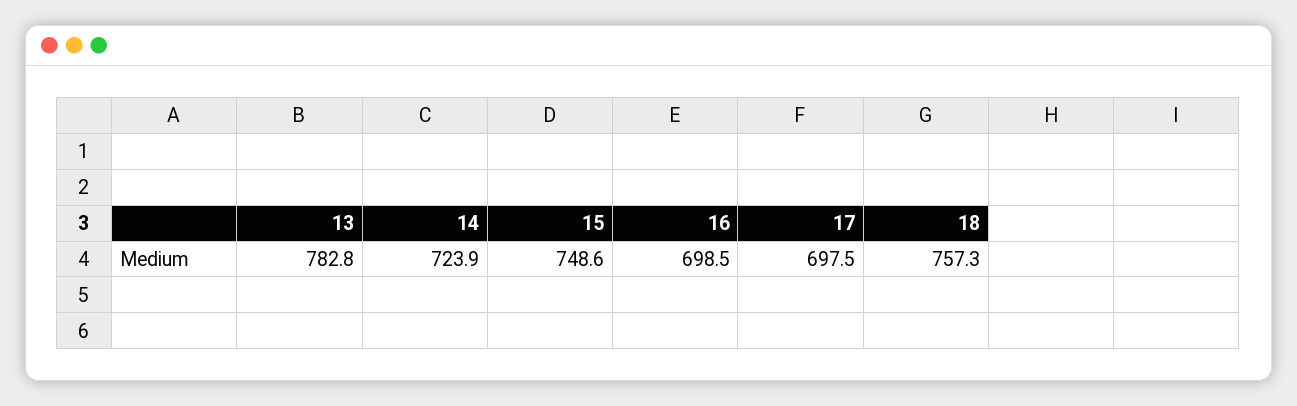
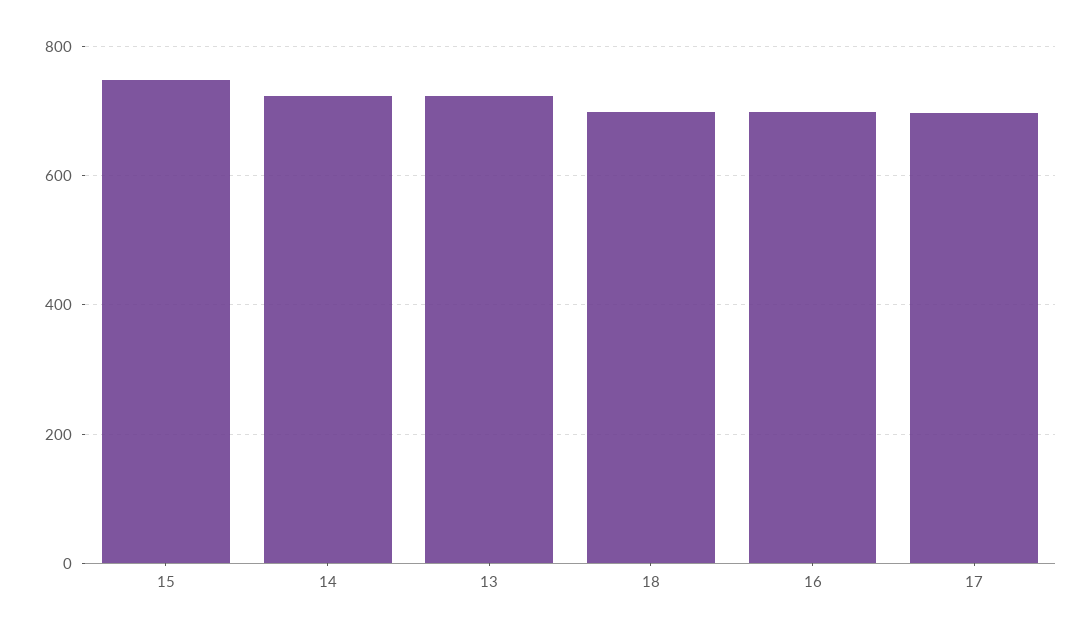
13: 782.8 -> 720
18: 757.3 -> 700

